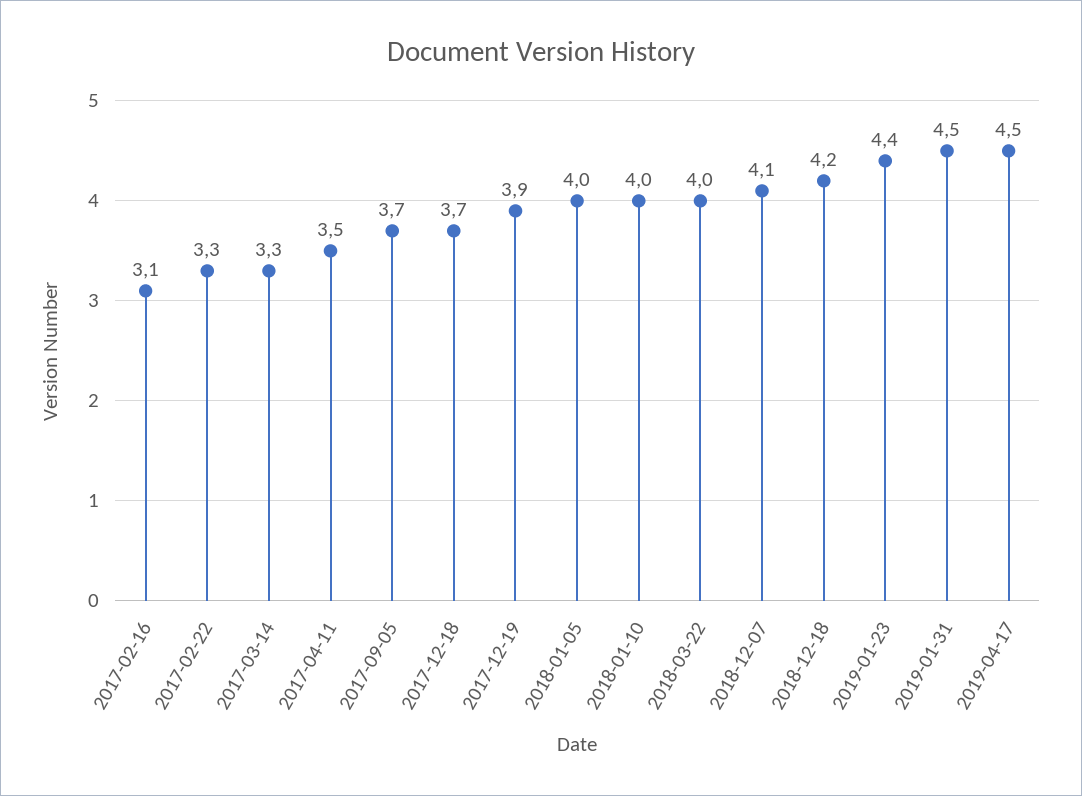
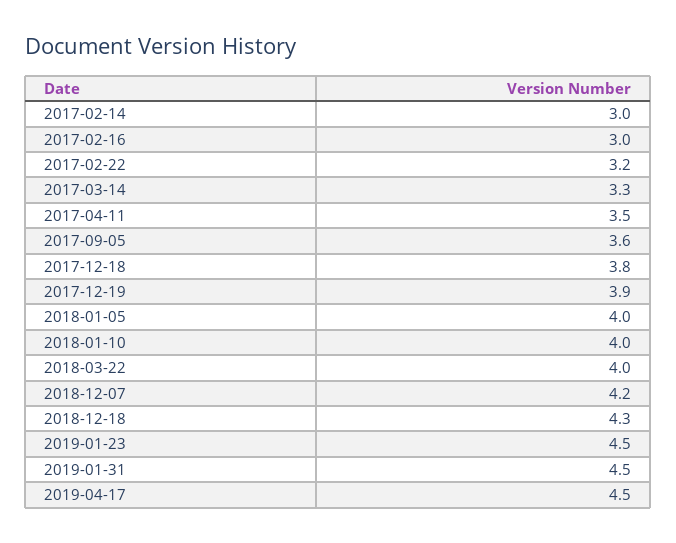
2017-02-16: 3.1 -> 3
2017-02-22: 3.3 -> 3.2
2017-09-05: 3.7 -> 3.6
2017-12-18: 3.7 -> 3.8
2018-12-07: 4.1 -> 4.2
2018-12-18: 4.2 -> 4.3
2019-01-23: 4.4 -> 4.5
2017-02-14: none -> 3

